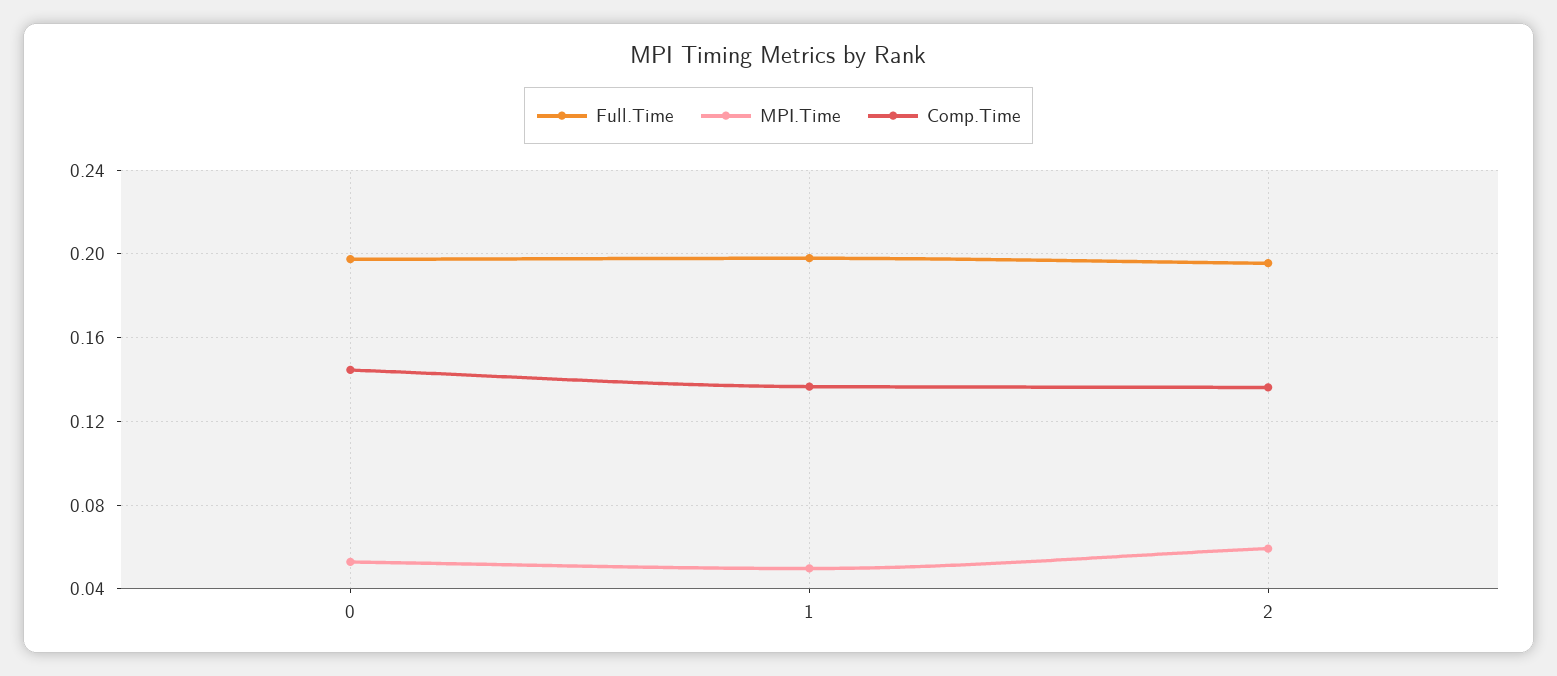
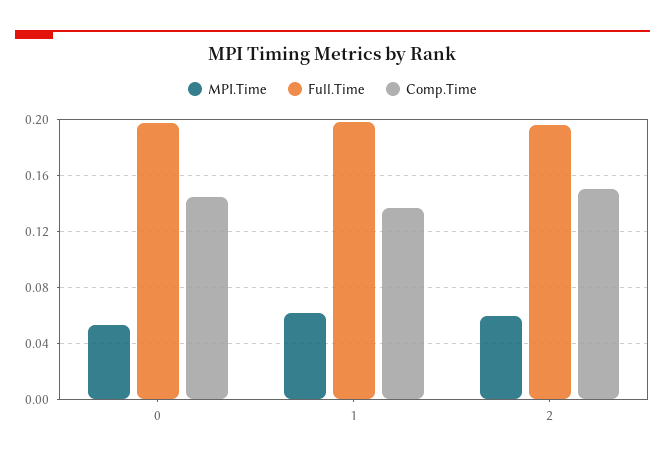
MPI.Time, 1: 0.05 -> 0.06
Comp.Time, 2: 0.135 -> 0.15

